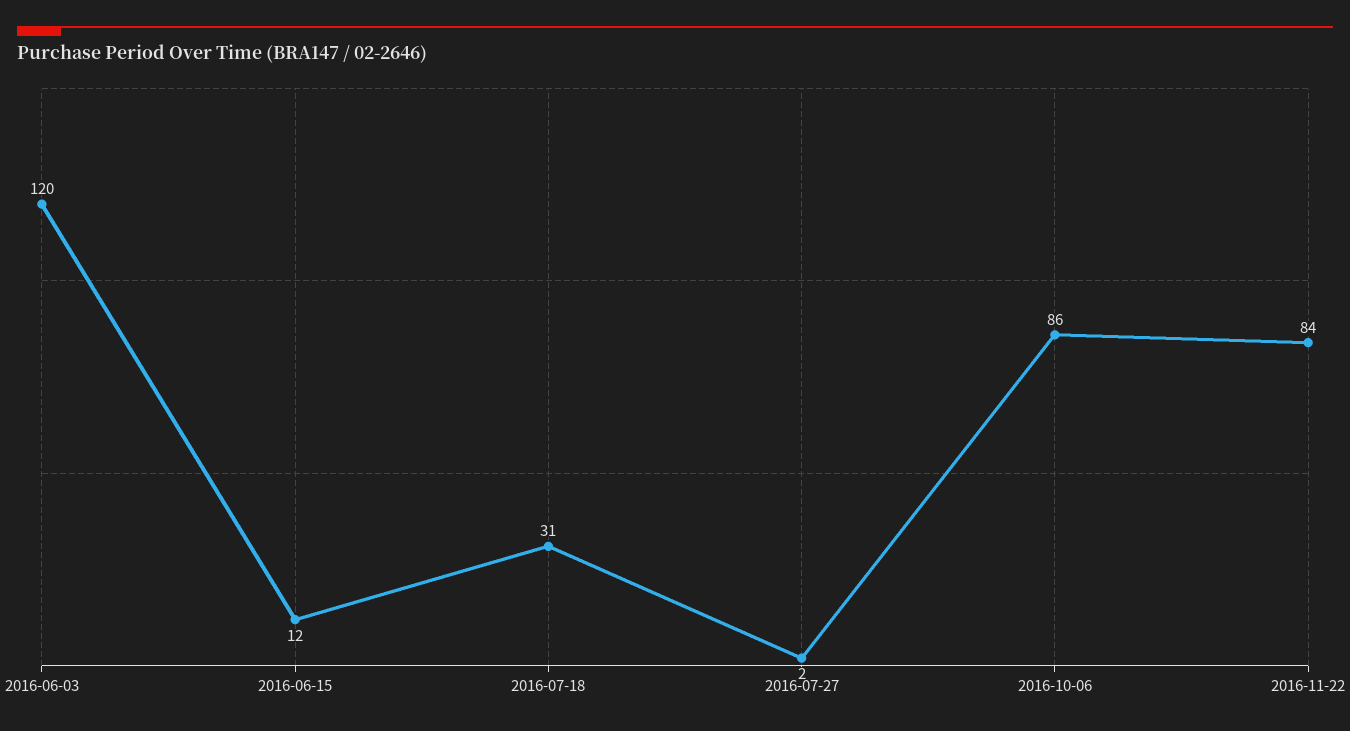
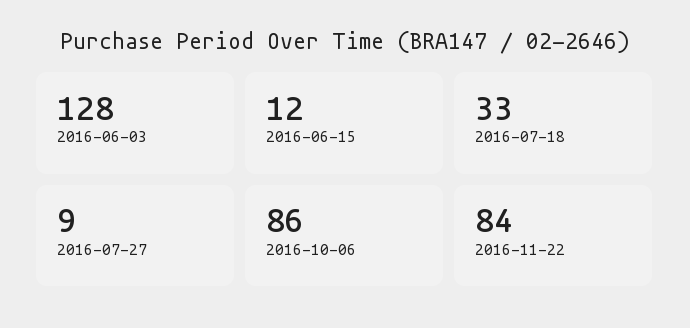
2016-06-03: 120 -> 128
2016-07-18: 31 -> 33
2016-07-27: 2 -> 9

